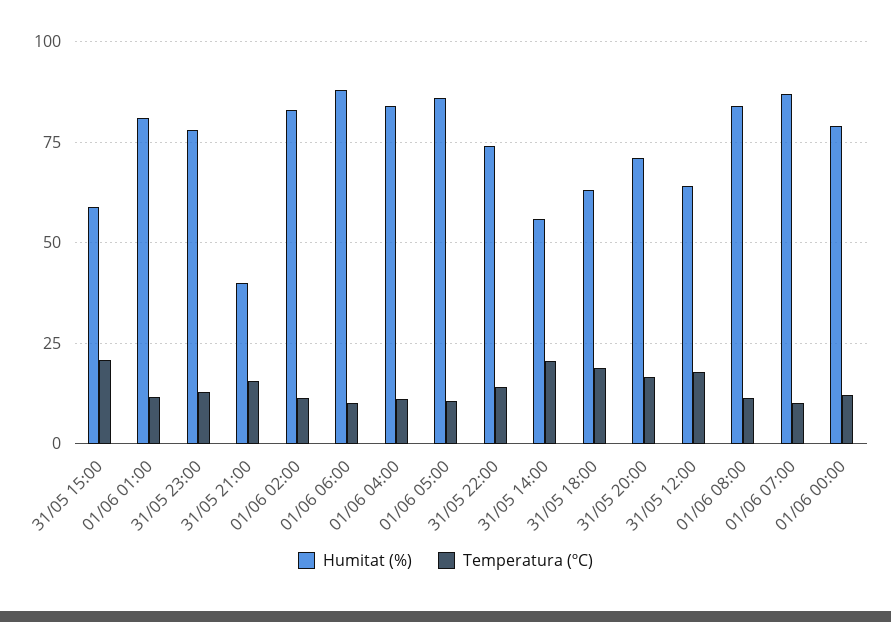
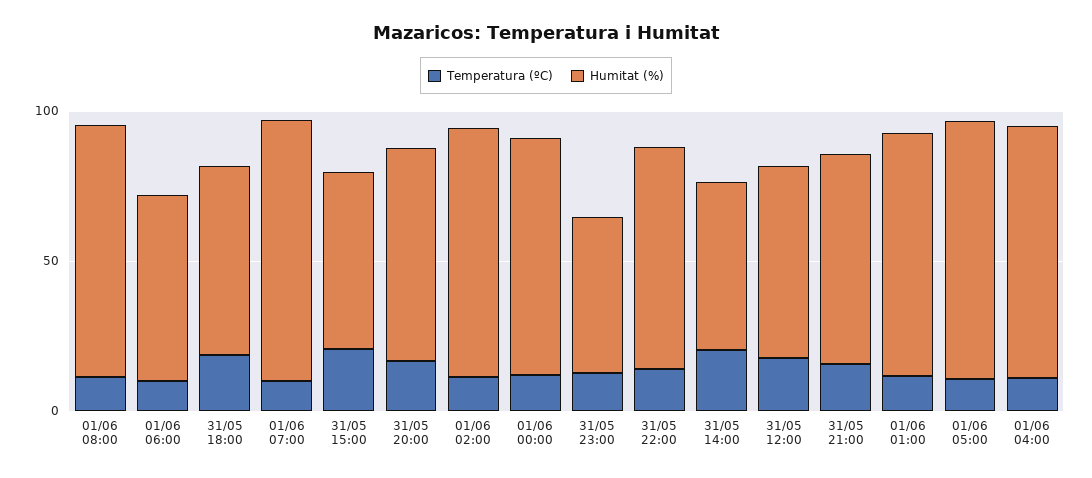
Humitat (%), 31/05 23:00: 77.5 -> 50
Humitat (%), 31/05 21:00: 40 -> 70
Humitat (%), 01/06 06:00: 87.5 -> 60

